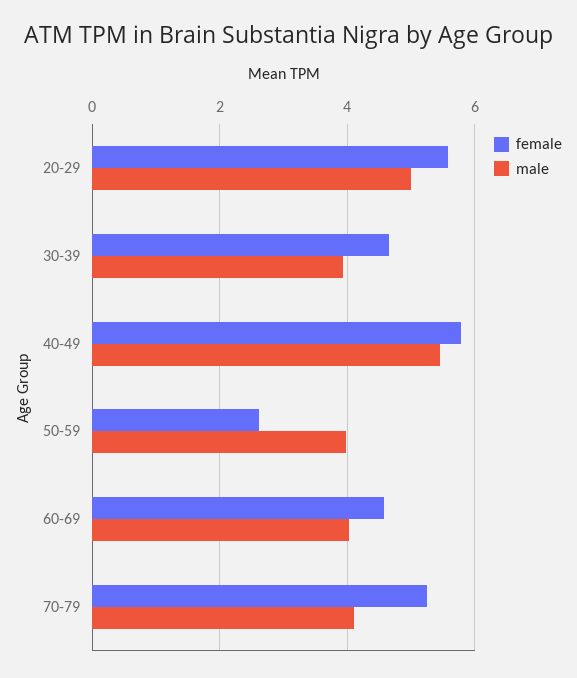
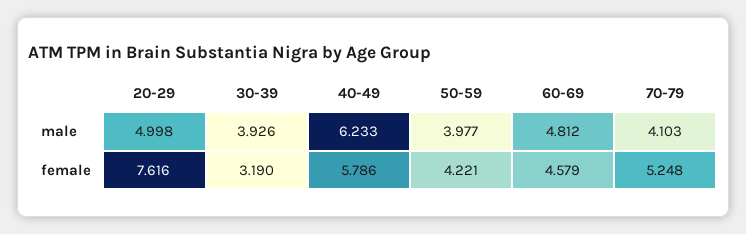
female, 20-29: 5.6 -> 7.616
female, 30-39: 4.6 -> 3.19
male, 40-49: 5.4 -> 6.233
female, 50-59: 2.6 -> 4.221
male, 60-69: 4 -> 4.812

